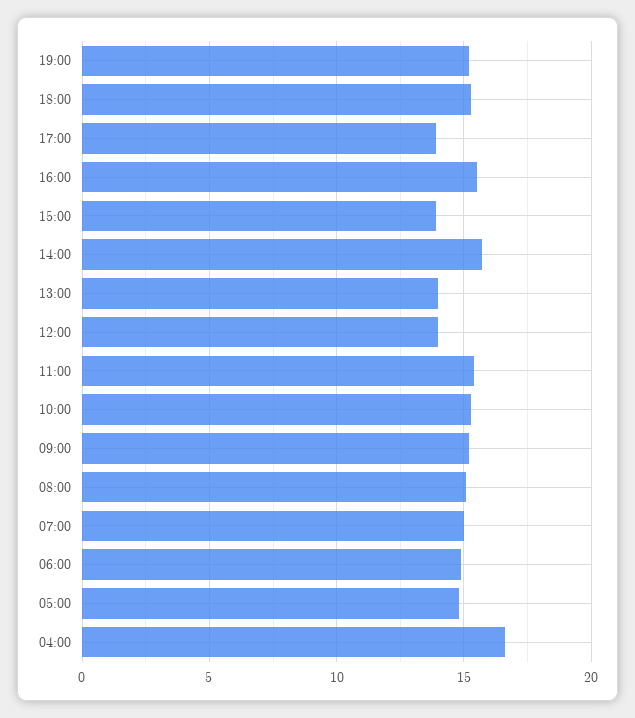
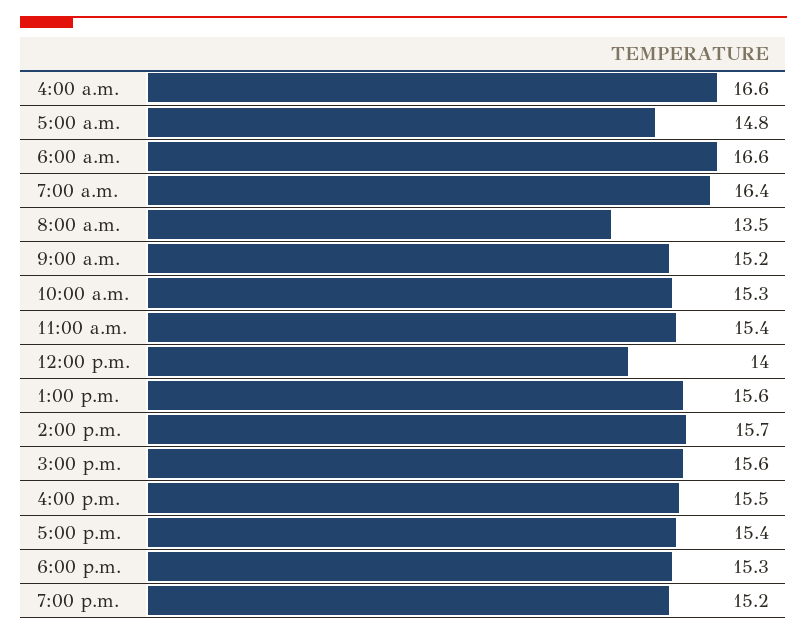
17:00: 14 -> 15.4
15:00: 14 -> 15.6
13:00: 14 -> 15.6
08:00: 15 -> 13.5
07:00: 15 -> 16.4
06:00: 15 -> 16.6

